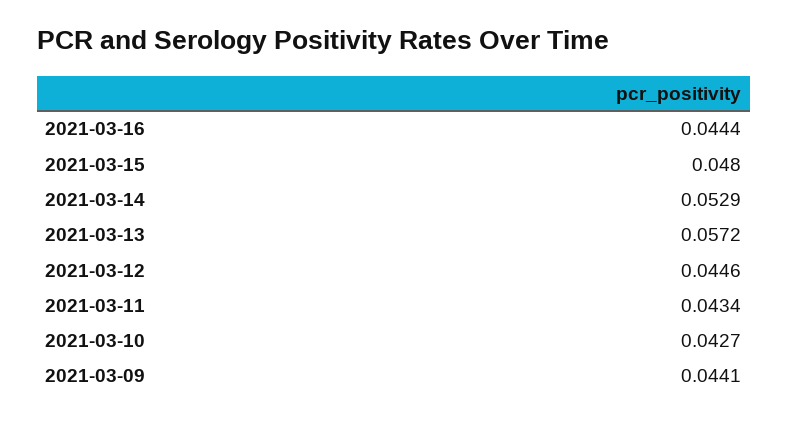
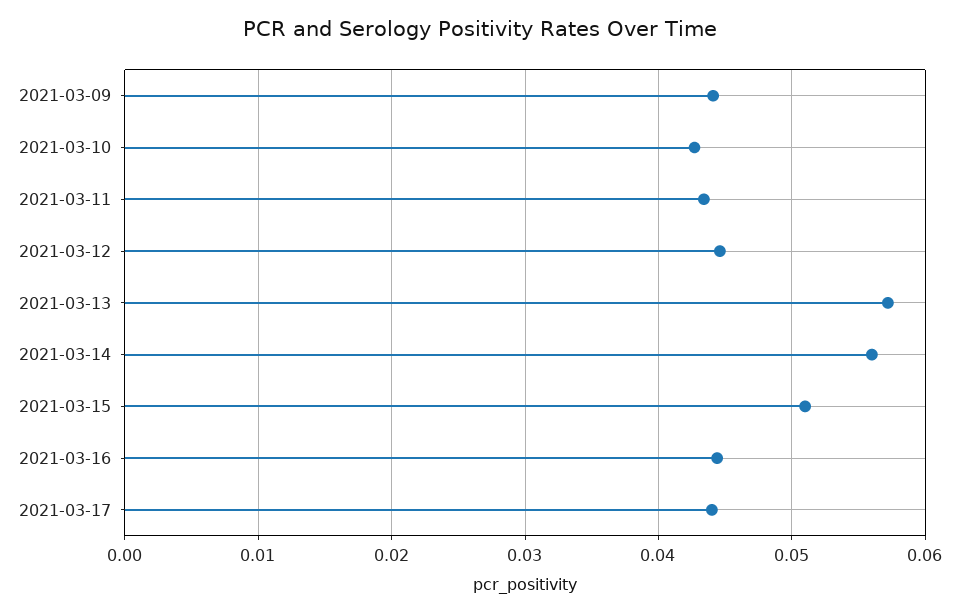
2021-03-15: 0.048 -> 0.051
2021-03-14: 0.0529 -> 0.056
2021-03-17: none -> 0.044

